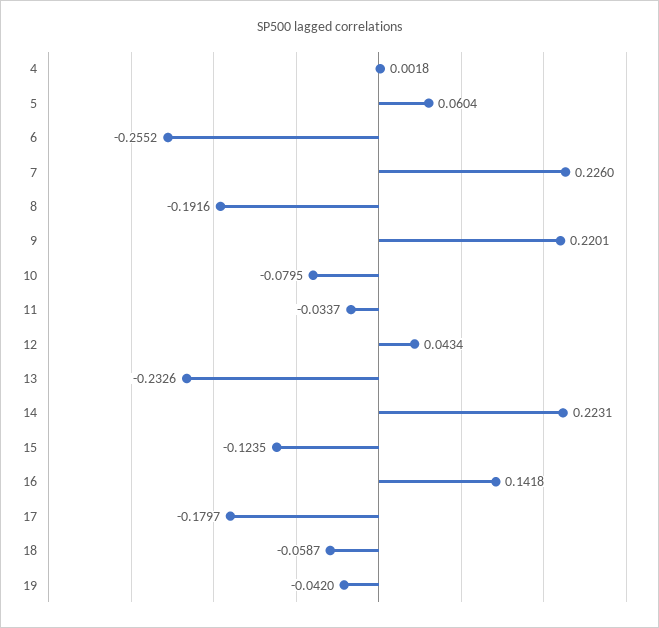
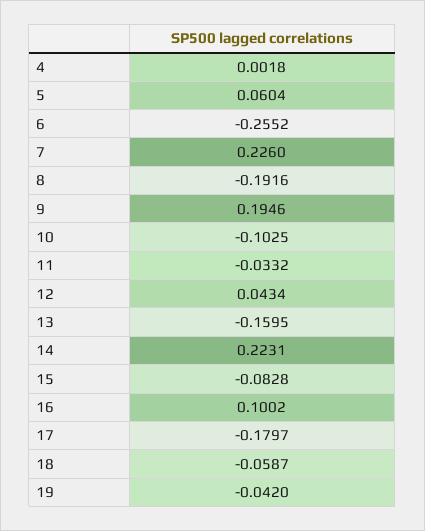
9: 0.2201 -> 0.1946
10: -0.0795 -> -0.1025
11: -0.0337 -> -0.0332
13: -0.2326 -> -0.1595
15: -0.1235 -> -0.0828
16: 0.1418 -> 0.1002

